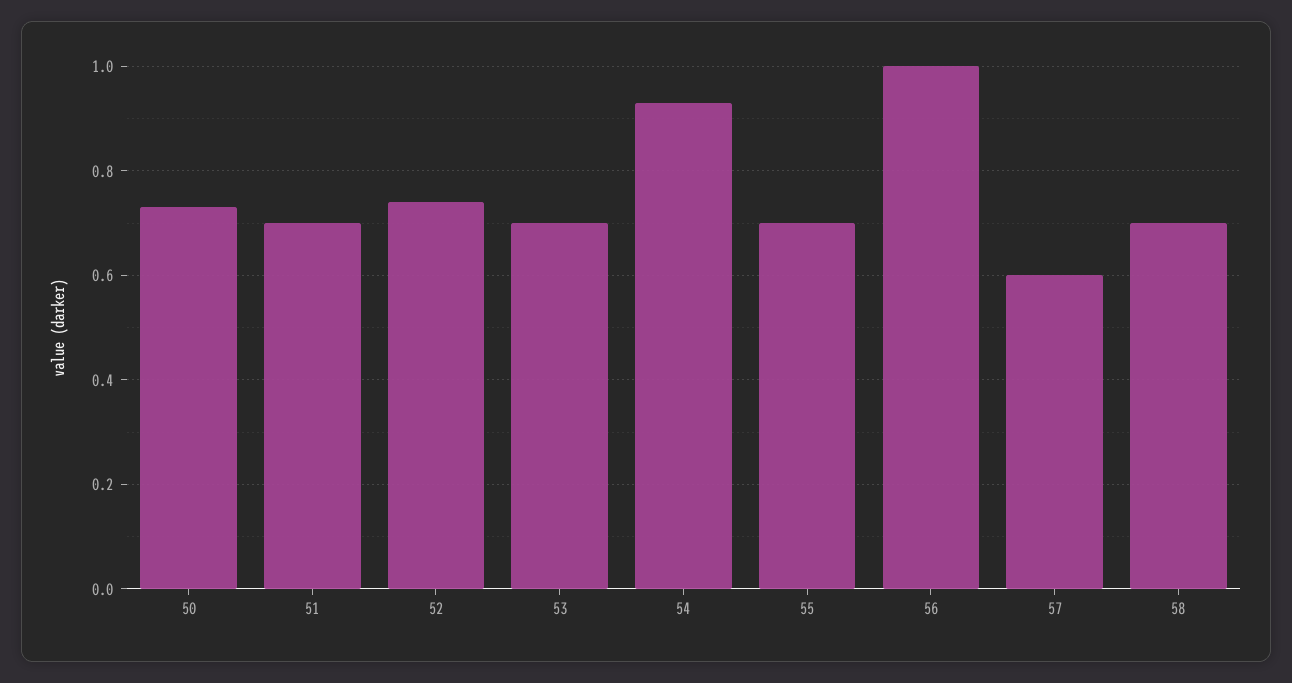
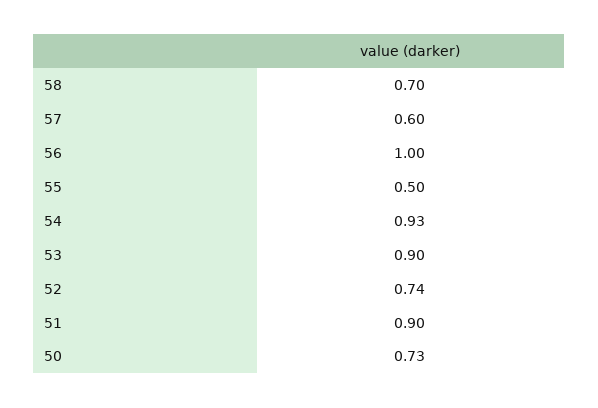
51: 0.7 -> 0.9
53: 0.7 -> 0.9
55: 0.7 -> 0.5

